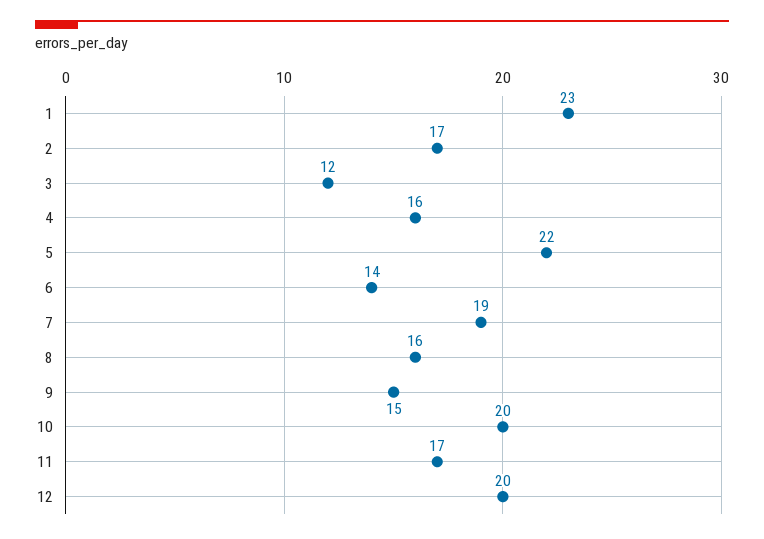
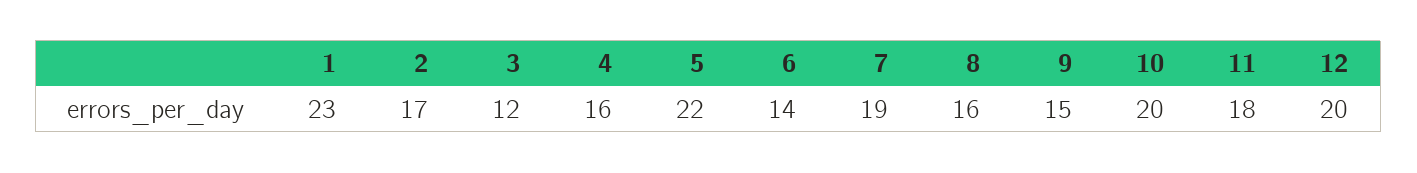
11: 17 -> 18

